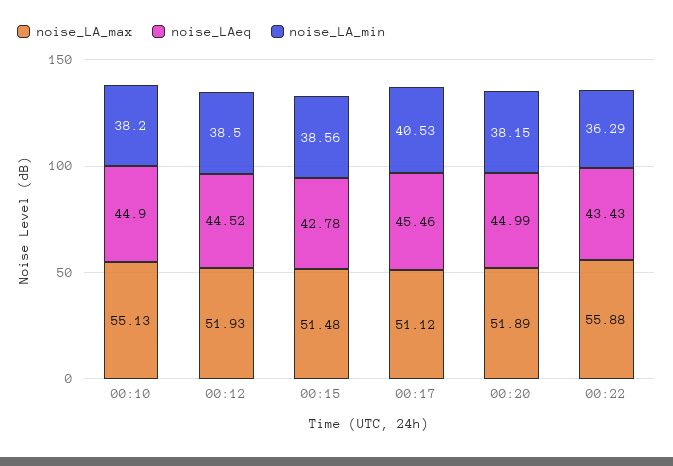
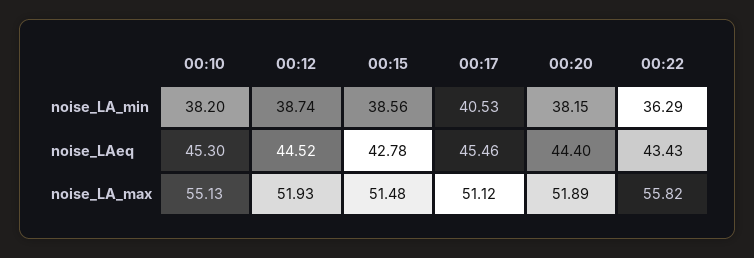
noise_LAeq, 00:10: 44.9 -> 45.3
noise_LA_min, 00:12: 38.5 -> 38.74
noise_LAeq, 00:20: 44.99 -> 44.4
noise_LA_max, 00:22: 55.88 -> 55.82

